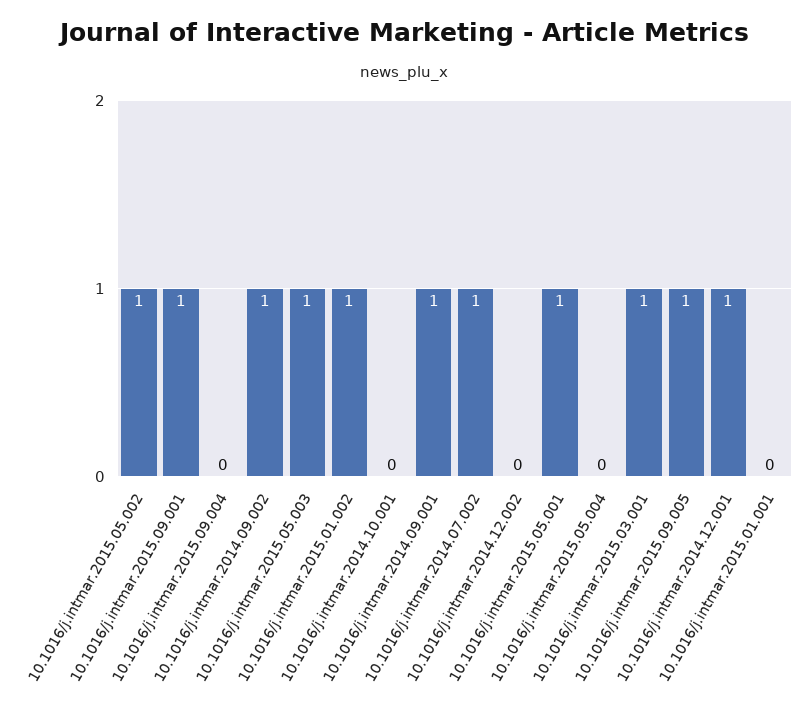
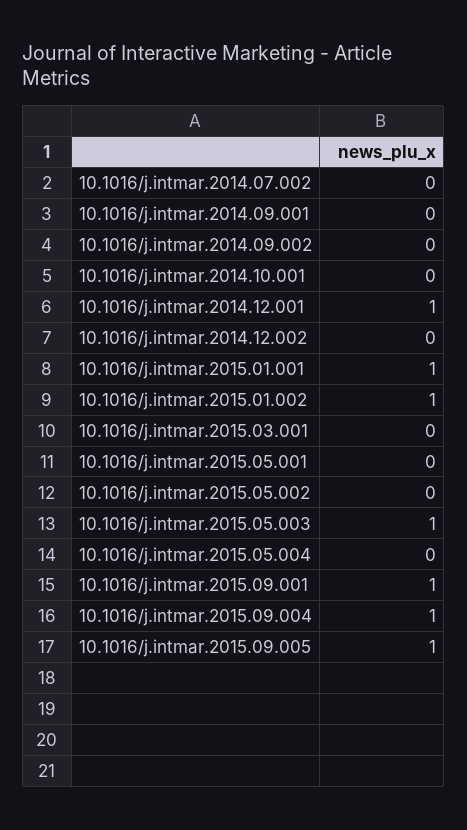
10.1016/j.intmar.2015.05.002: 1 -> 0
10.1016/j.intmar.2015.09.004: 0 -> 1
10.1016/j.intmar.2014.09.002: 1 -> 0
10.1016/j.intmar.2014.09.001: 1 -> 0
10.1016/j.intmar.2014.07.002: 1 -> 0
10.1016/j.intmar.2015.05.001: 1 -> 0
10.1016/j.intmar.2015.03.001: 1 -> 0
10.1016/j.intmar.2015.01.001: 0 -> 1

